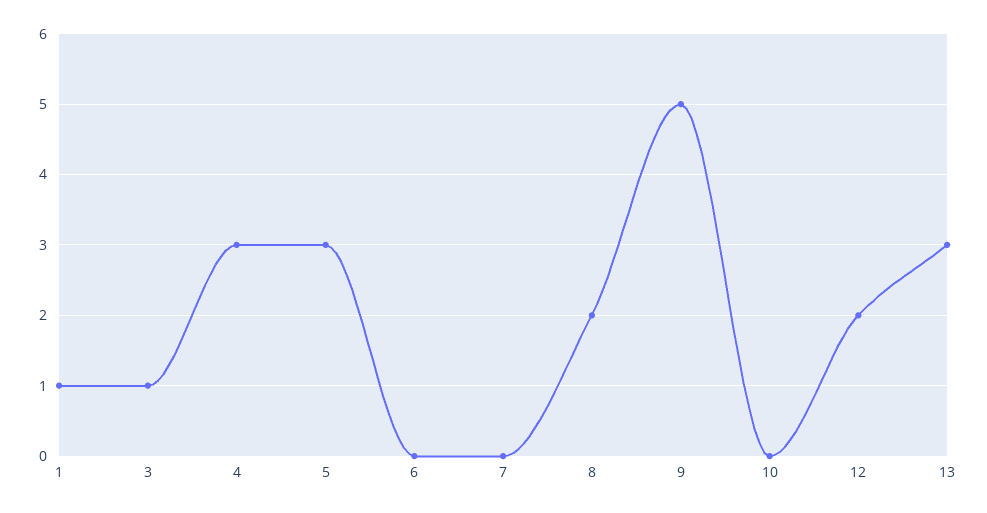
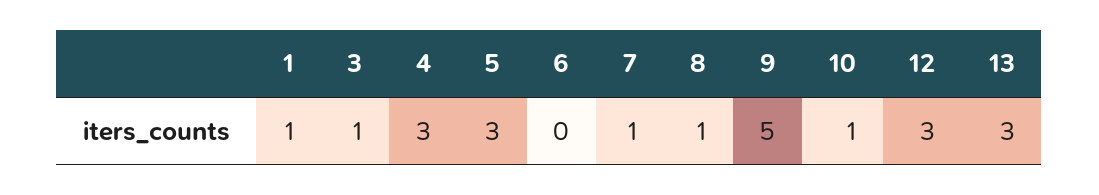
7: 0 -> 1
8: 2 -> 1
10: 0 -> 1
12: 2 -> 3

